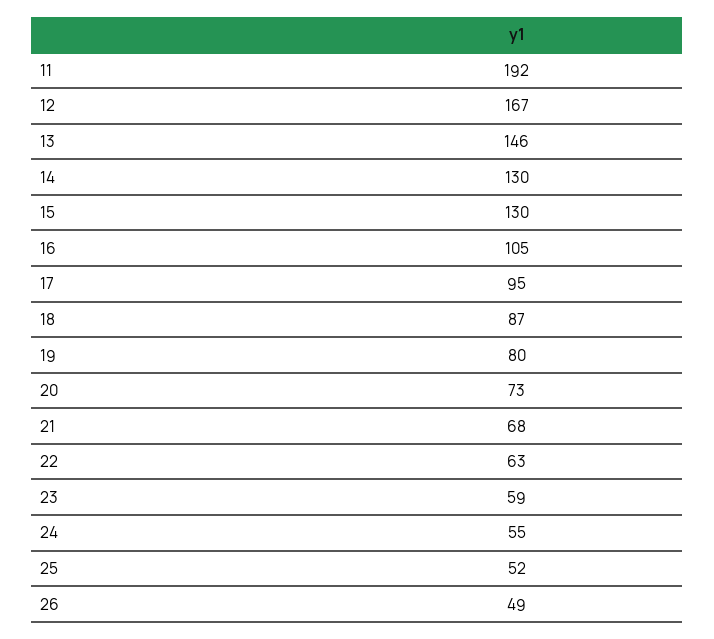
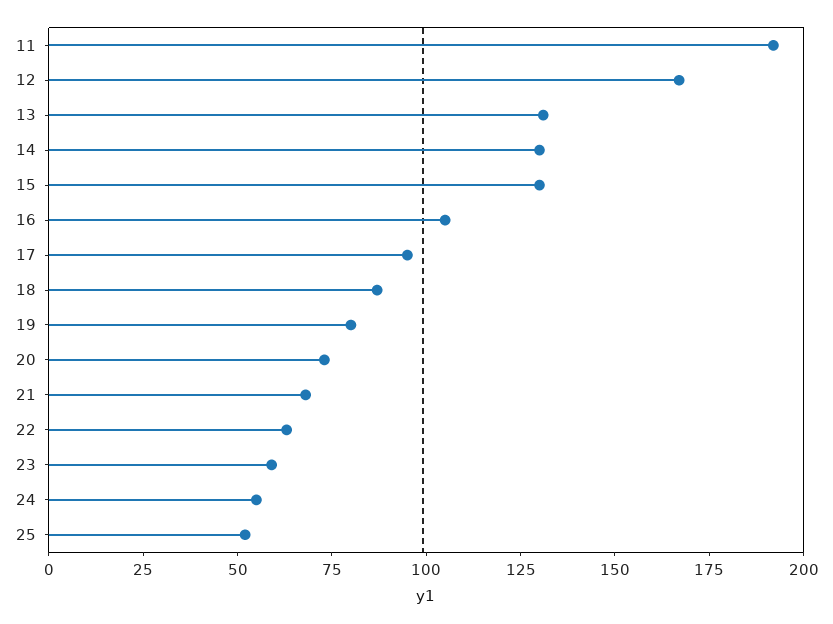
13: 146 -> 130
26: 49 -> none

